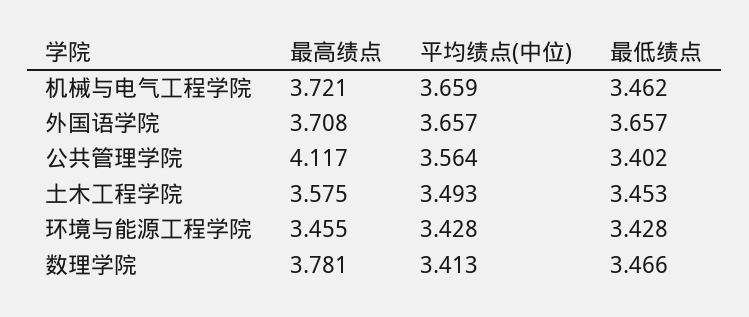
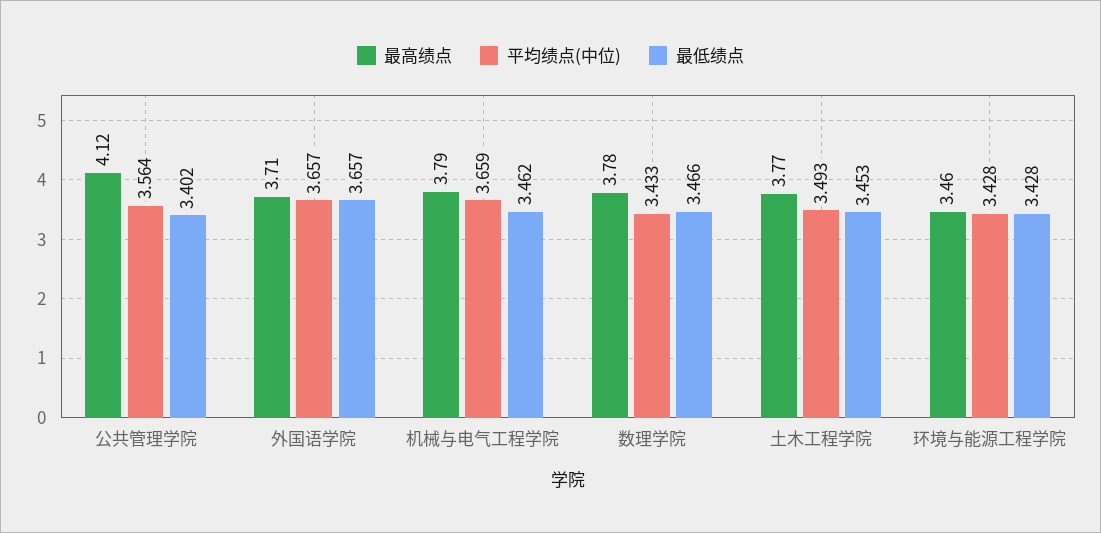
最高绩点, 机械与电气工程学院: 3.721 -> 3.79
最高绩点, 土木工程学院: 3.575 -> 3.77
平均绩点(中位), 数理学院: 3.413 -> 3.433

